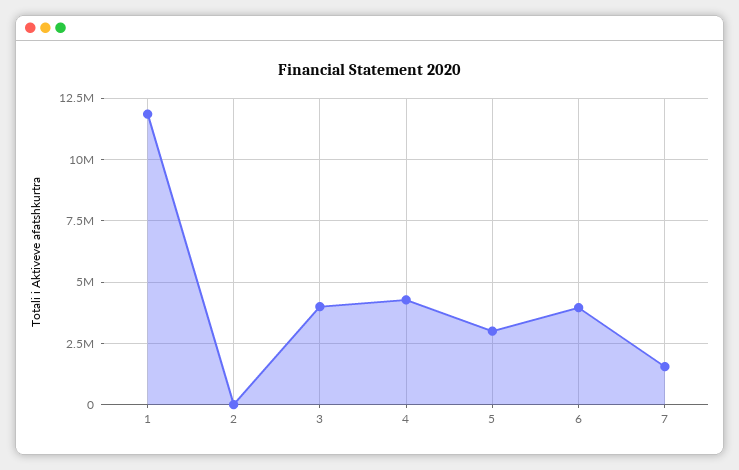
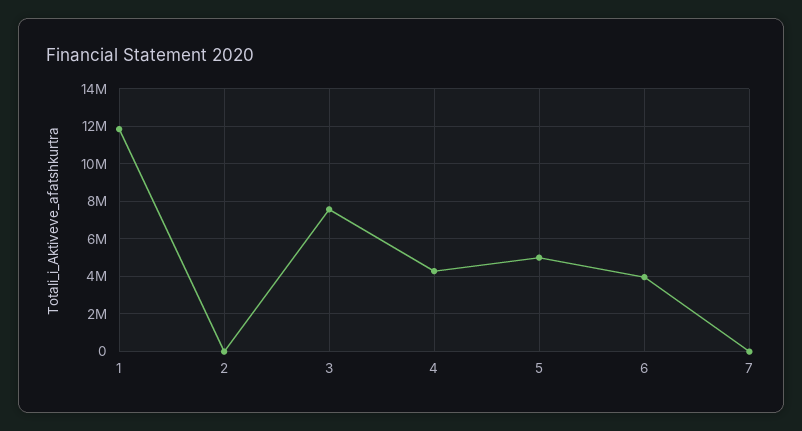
3: 4000000 -> 7500000
5: 3000000 -> 5000000
7: 1500000 -> 0

